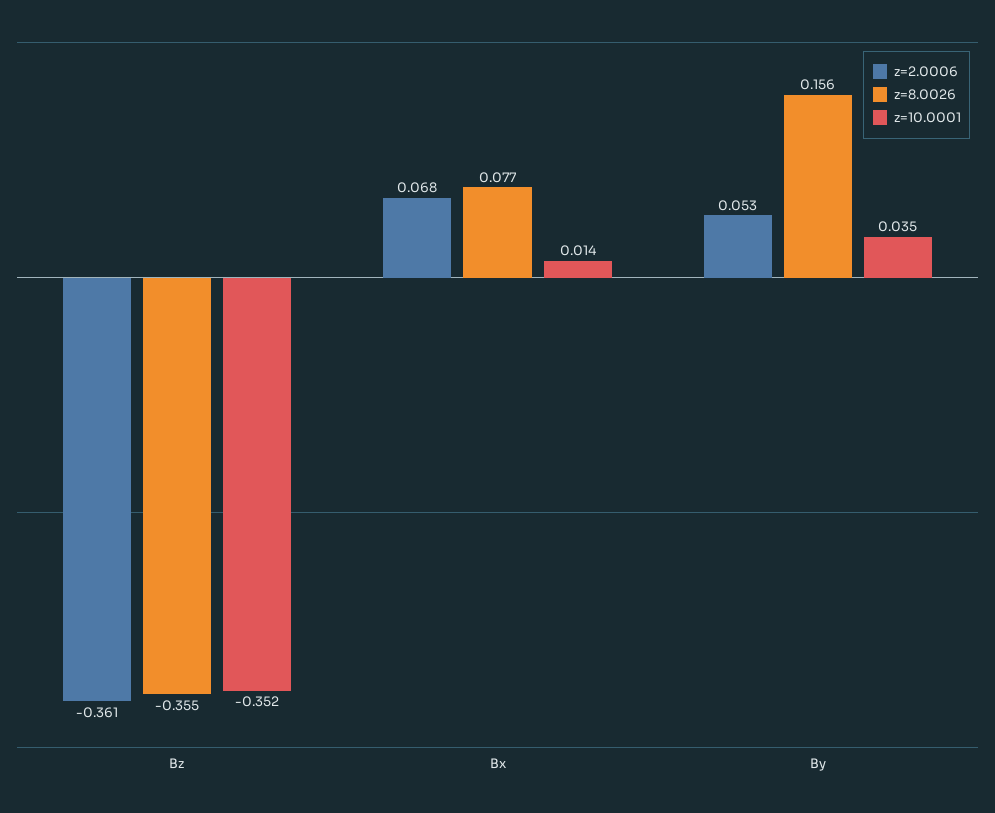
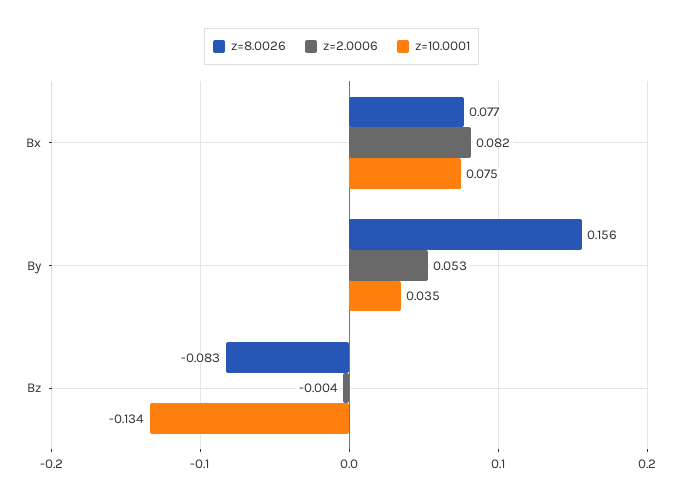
z=2.0006, Bz: -0.361 -> -0.004
z=8.0026, Bz: -0.355 -> -0.083
z=10.0001, Bz: -0.352 -> -0.134
z=2.0006, Bx: 0.068 -> 0.082
z=10.0001, Bx: 0.014 -> 0.075

